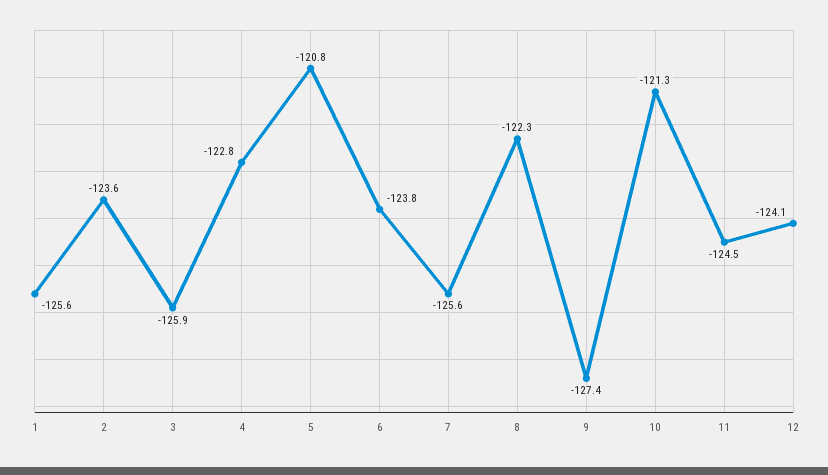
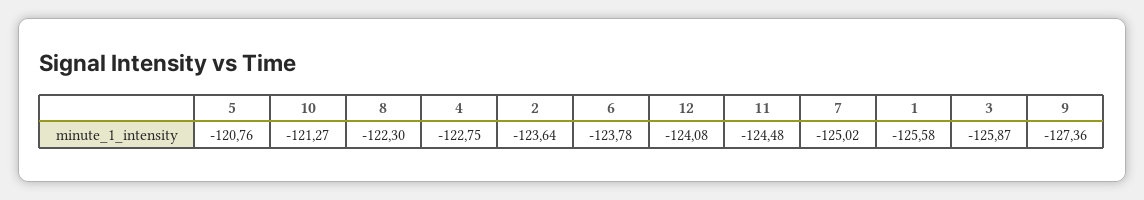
7: -125.6 -> -125.02

